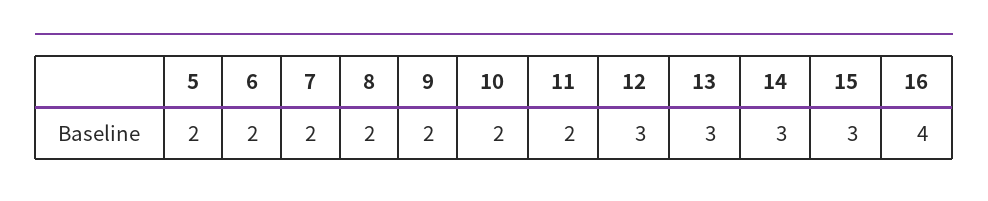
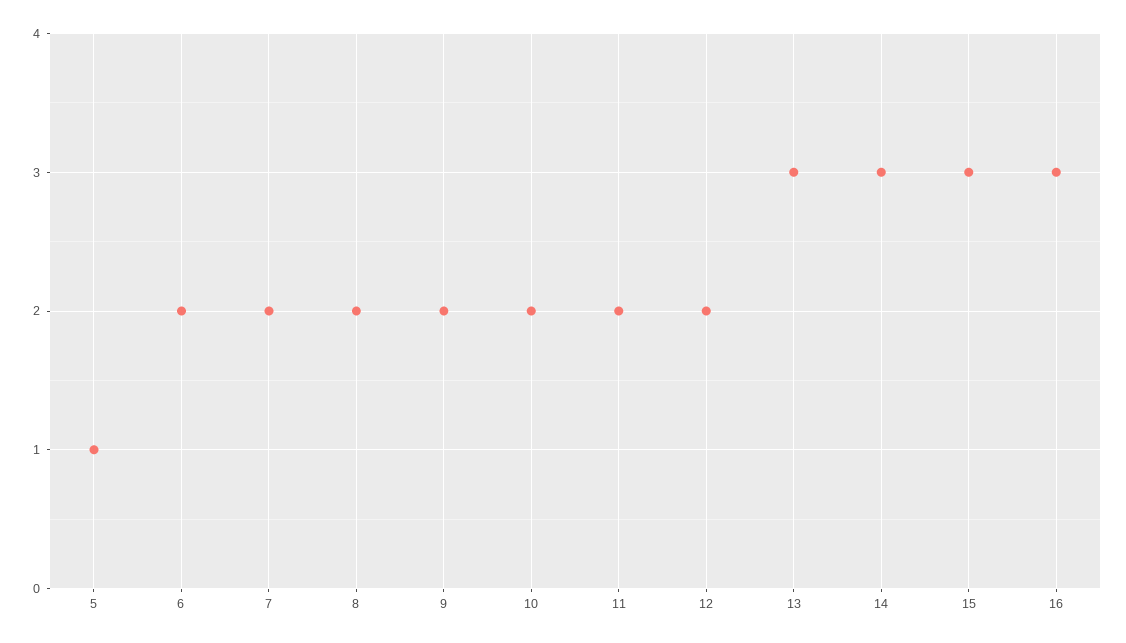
5: 2 -> 1
12: 3 -> 2
16: 4 -> 3

